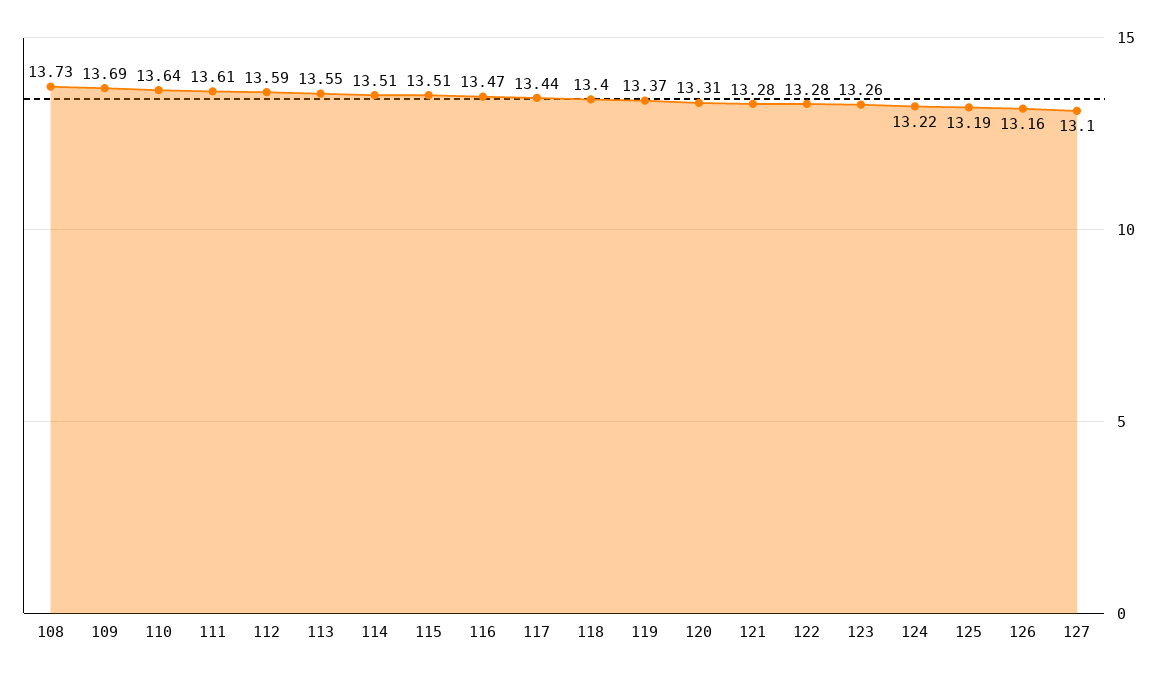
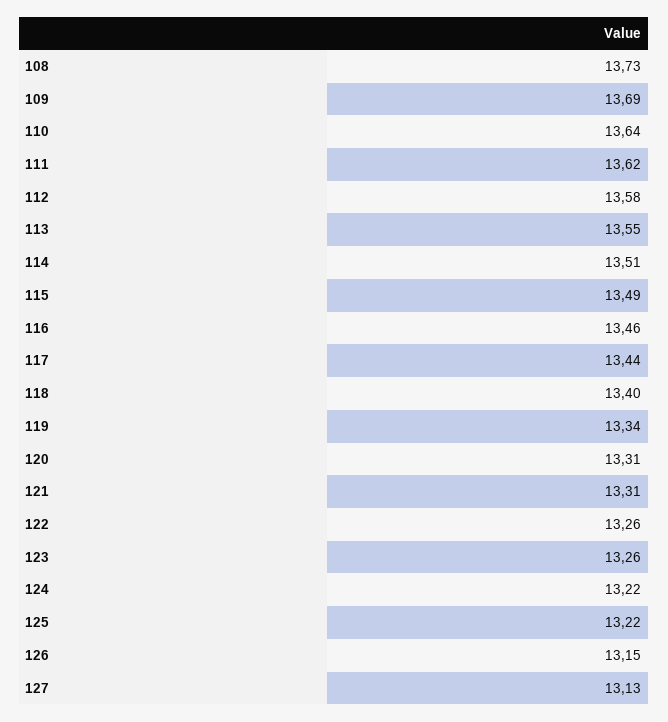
111: 13.61 -> 13.62
112: 13.59 -> 13.58
115: 13.51 -> 13.49
116: 13.47 -> 13.46
119: 13.37 -> 13.34
121: 13.28 -> 13.31
122: 13.28 -> 13.26
125: 13.19 -> 13.22
126: 13.16 -> 13.15
127: 13.1 -> 13.13

